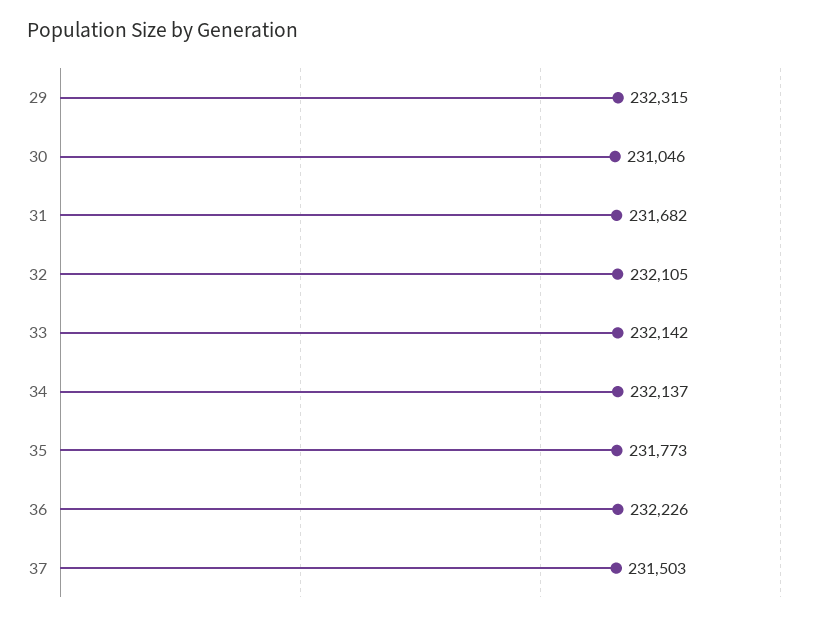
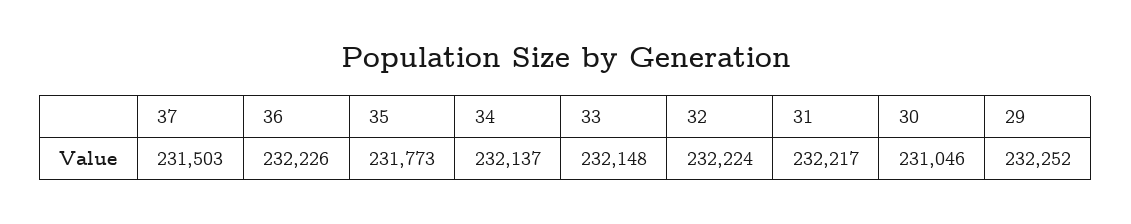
29: 232315 -> 232252
31: 231682 -> 232217
32: 232105 -> 232224
33: 232142 -> 232148

